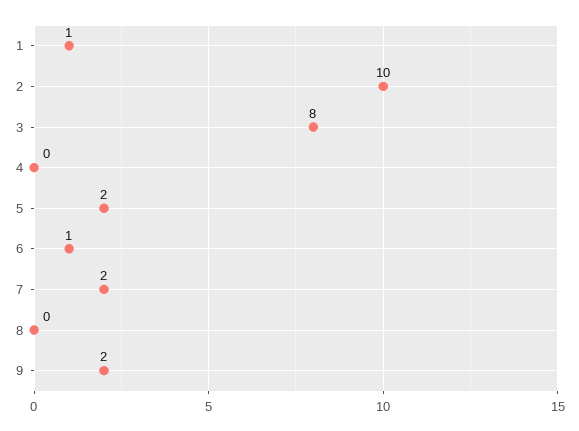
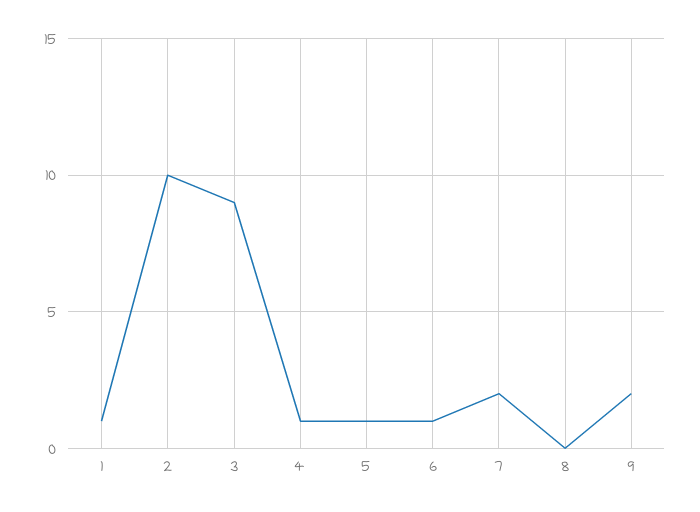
3: 8 -> 9
4: 0 -> 1
5: 2 -> 1

